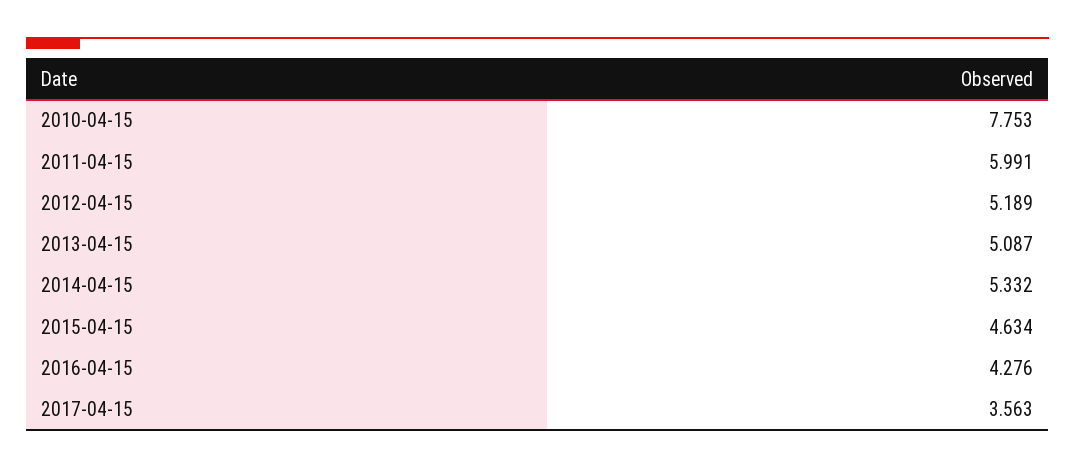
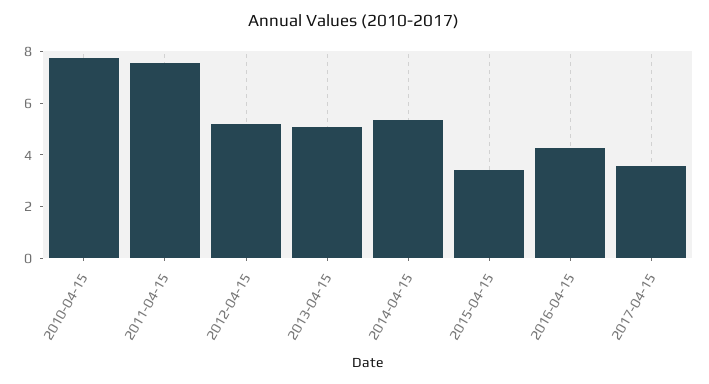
2011-04-15: 5.991 -> 7.5
2015-04-15: 4.634 -> 3.5

